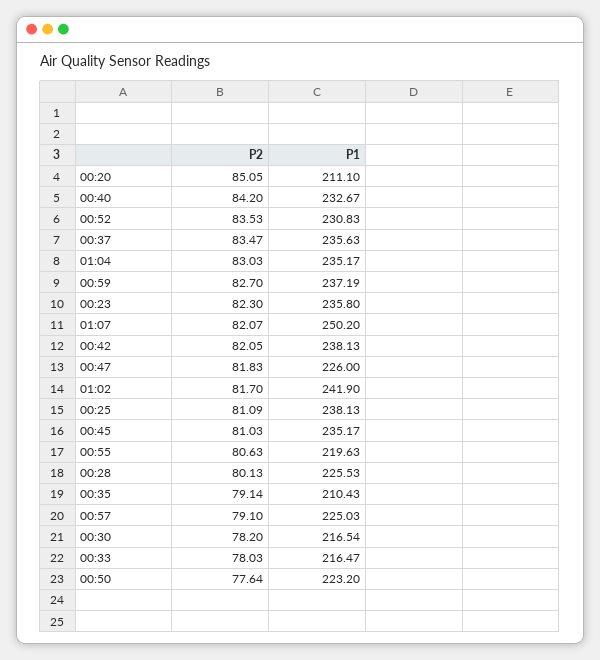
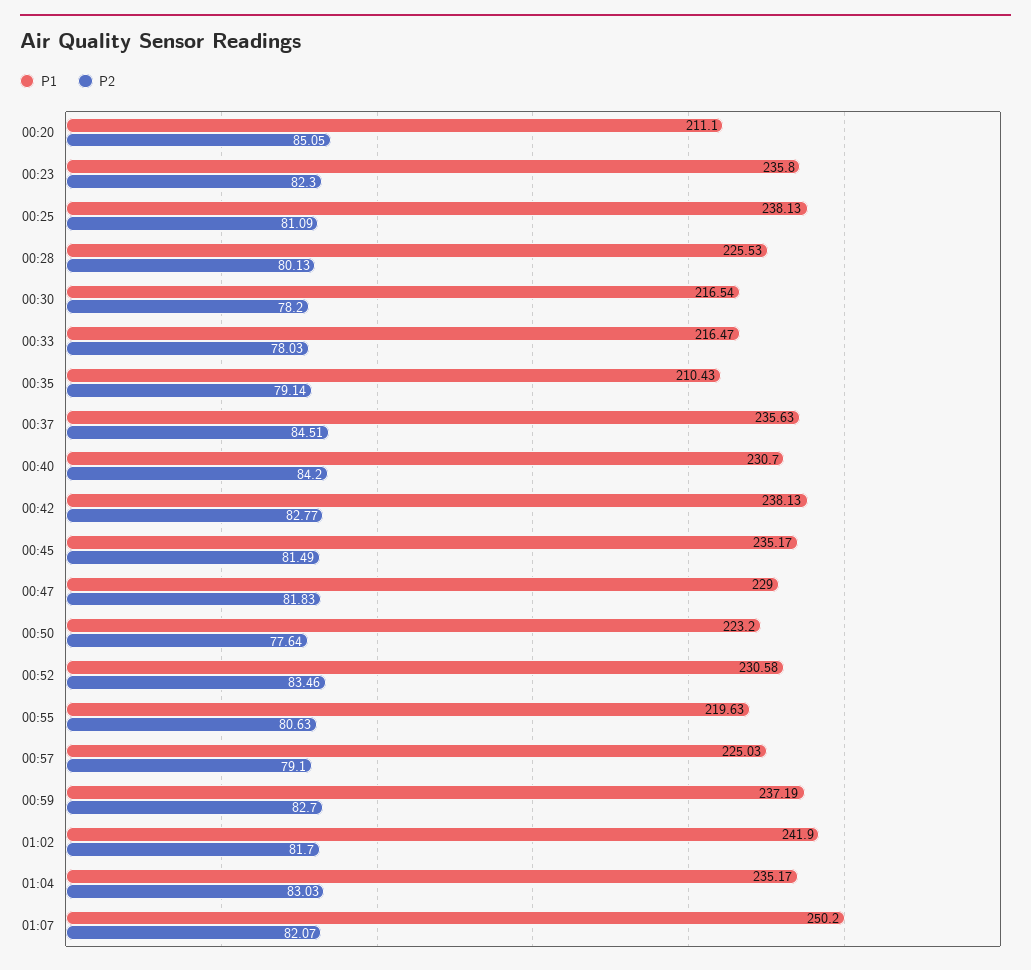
P1, 00:40: 232.67 -> 230.7
P2, 00:52: 83.53 -> 83.46
P1, 00:52: 230.83 -> 230.58
P2, 00:37: 83.47 -> 84.51
P2, 00:42: 82.05 -> 82.77
P1, 00:47: 226 -> 229
P2, 00:45: 81.03 -> 81.49

